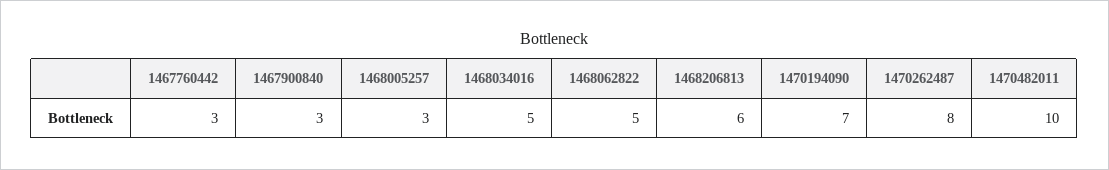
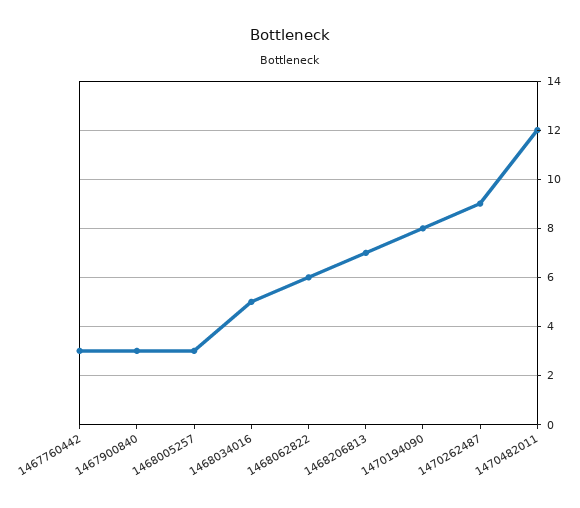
1468062822: 5 -> 6
1468206813: 6 -> 7
1470194090: 7 -> 8
1470262487: 8 -> 9
1470482011: 10 -> 12

